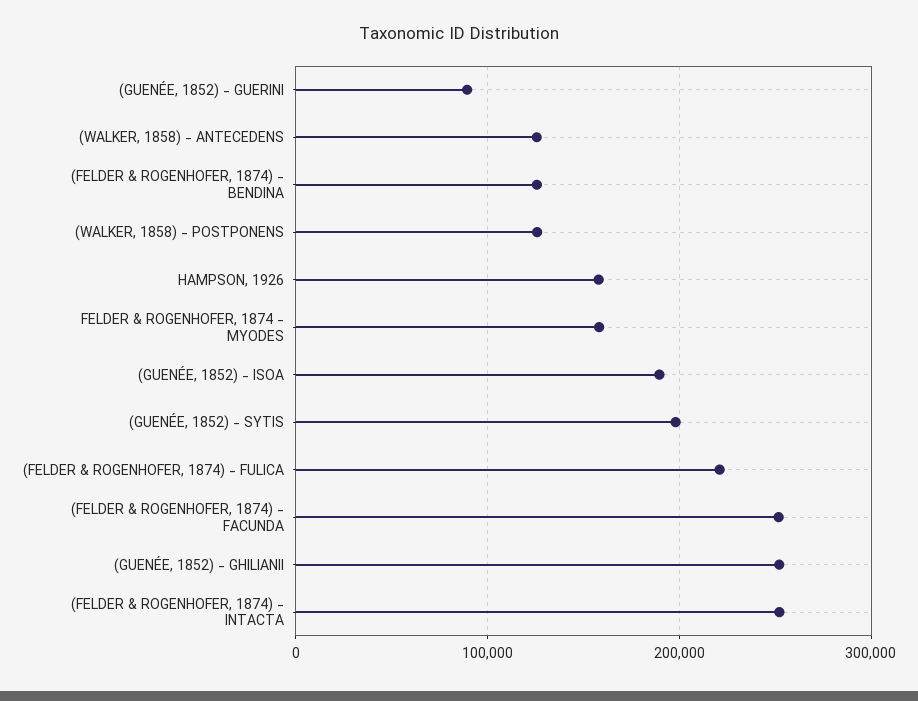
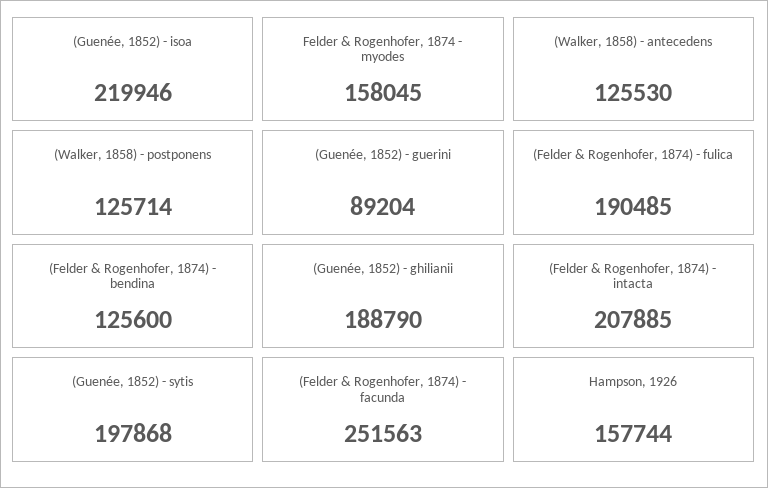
(GUENÉE, 1852) - ISOA: 190000 -> 219946
(FELDER & ROGENHOFER, 1874) - FULICA: 220000 -> 190485
(GUENÉE, 1852) - GHILIANII: 250000 -> 188790
(FELDER & ROGENHOFER, 1874) - INTACTA: 250000 -> 207885

